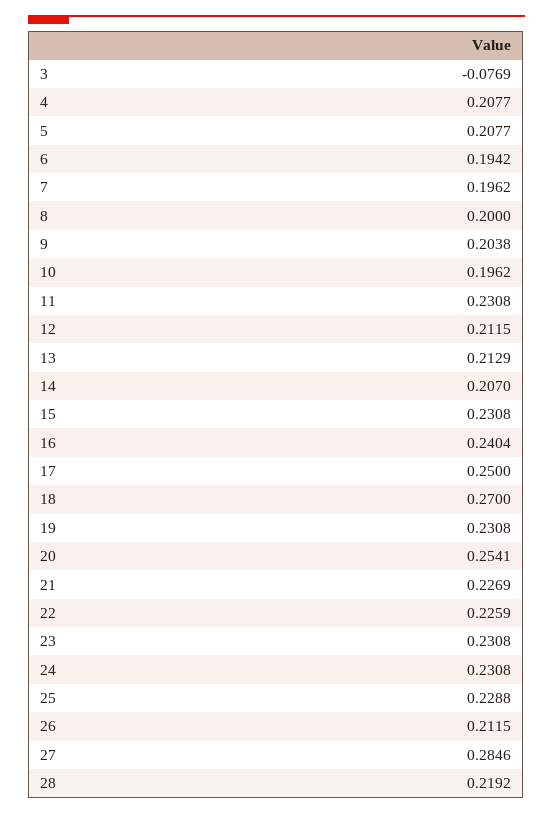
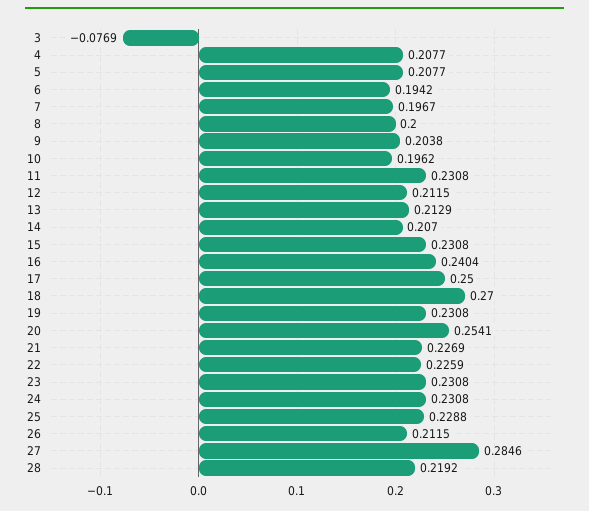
7: 0.1962 -> 0.1967

